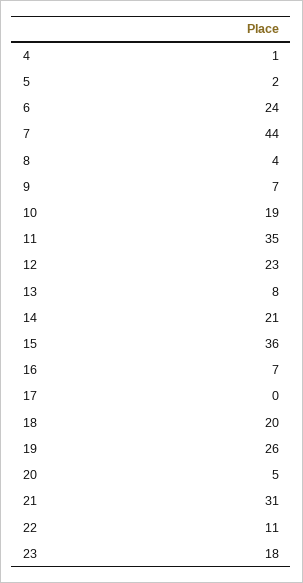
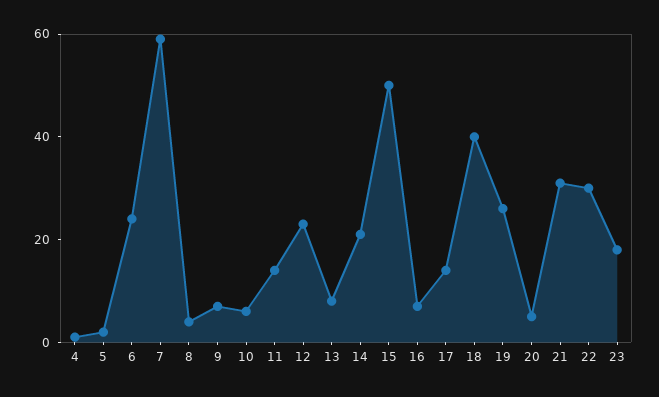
7: 44 -> 60
10: 19 -> 5
11: 35 -> 15
15: 36 -> 50
17: 0 -> 15
18: 20 -> 40
22: 11 -> 30

